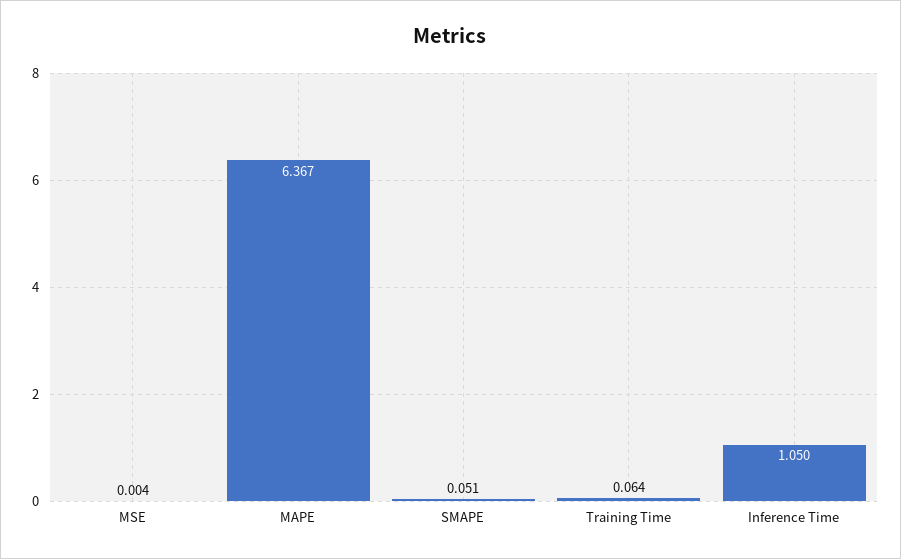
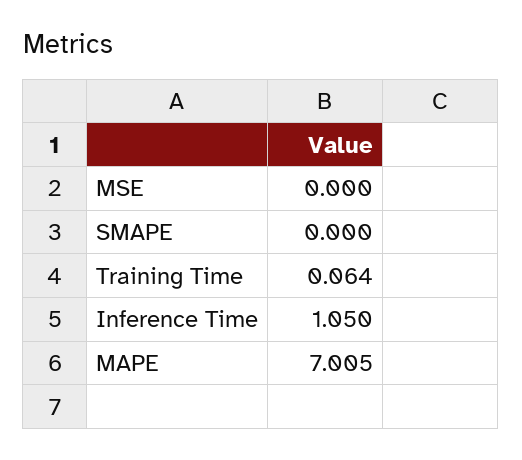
MSE: 0.004 -> 0
MAPE: 6.367 -> 7.005
SMAPE: 0.051 -> 0

